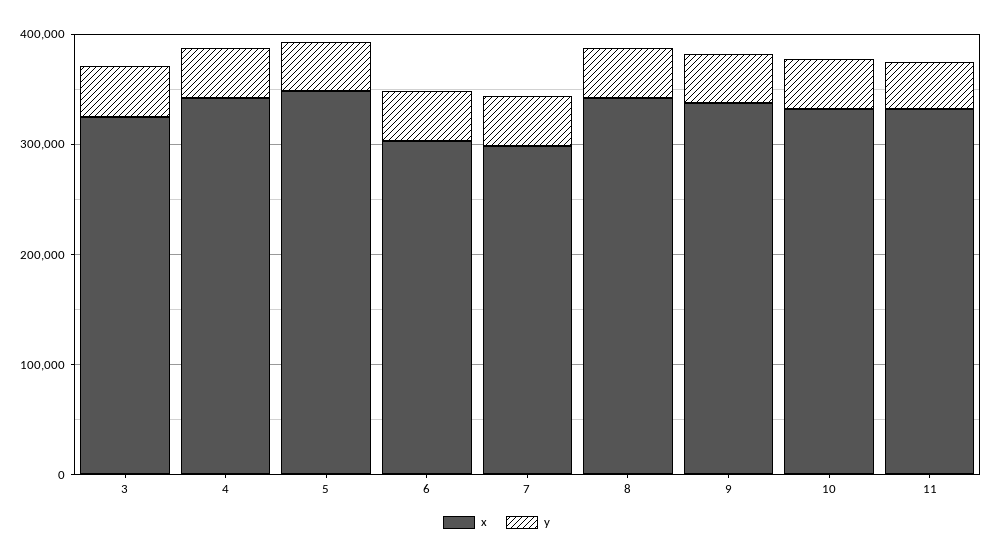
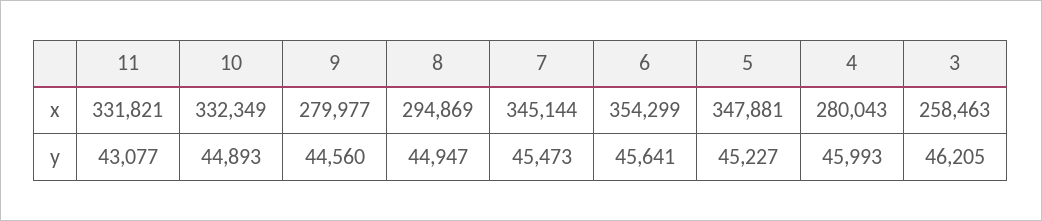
x, 3: 320000 -> 258463
x, 4: 340000 -> 280043
x, 6: 300000 -> 354299
x, 7: 300000 -> 345144
x, 8: 340000 -> 294869
x, 9: 340000 -> 279977

